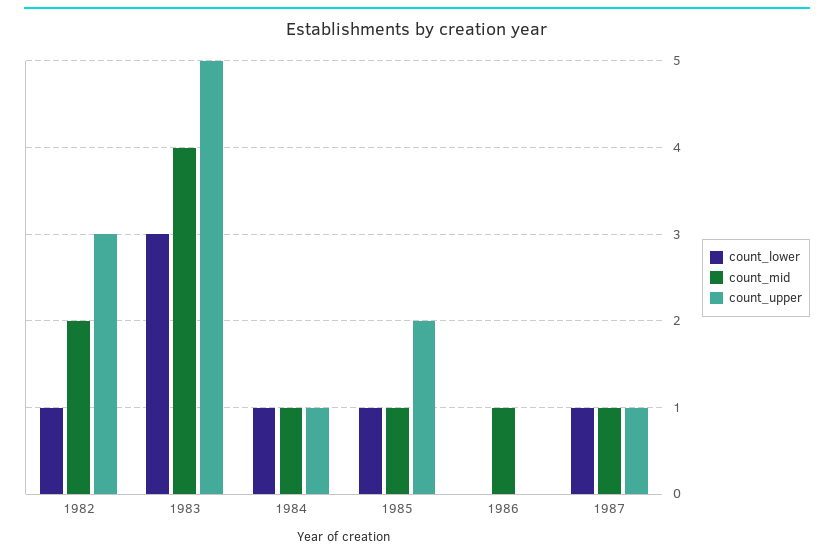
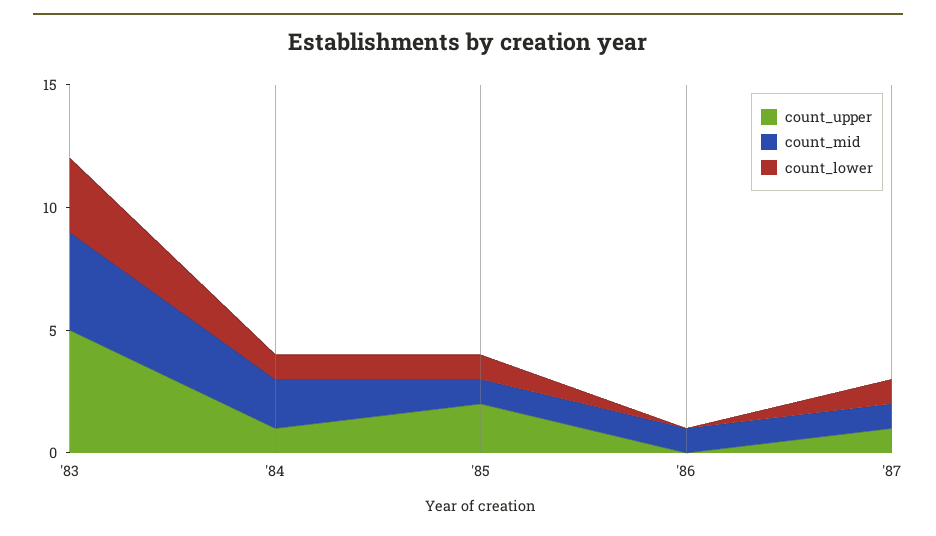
count_lower, 1982: 1 -> none
count_mid, 1982: 2 -> none
count_upper, 1982: 3 -> none
count_mid, 1984: 1 -> 2

